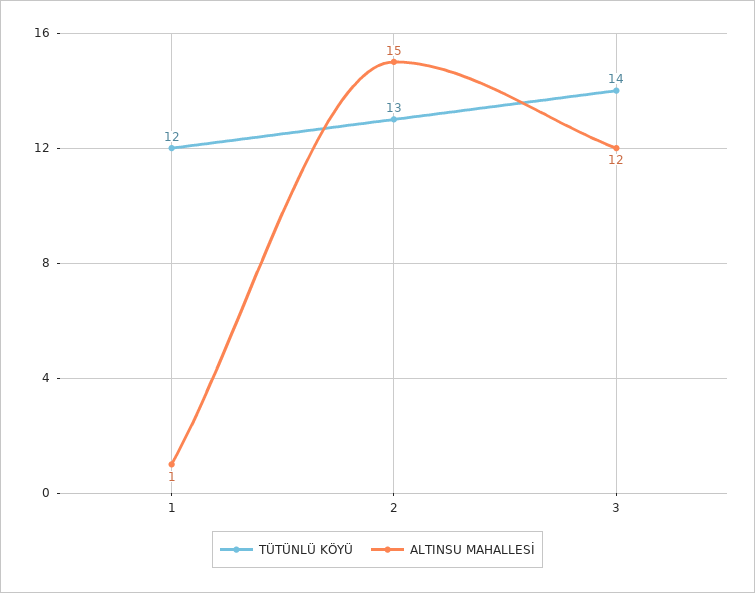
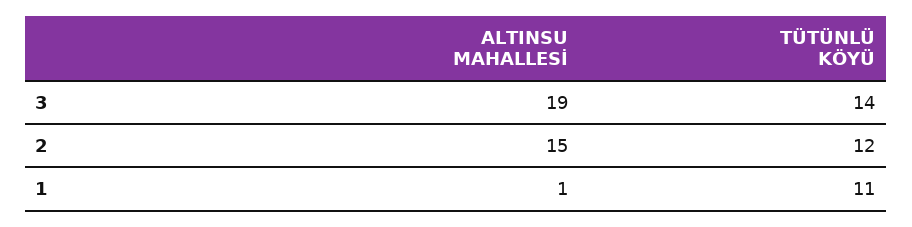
TÜTÜNLÜ KÖYÜ, 1: 12 -> 11
TÜTÜNLÜ KÖYÜ, 2: 13 -> 12
ALTINSU MAHALLESİ, 3: 12 -> 19

